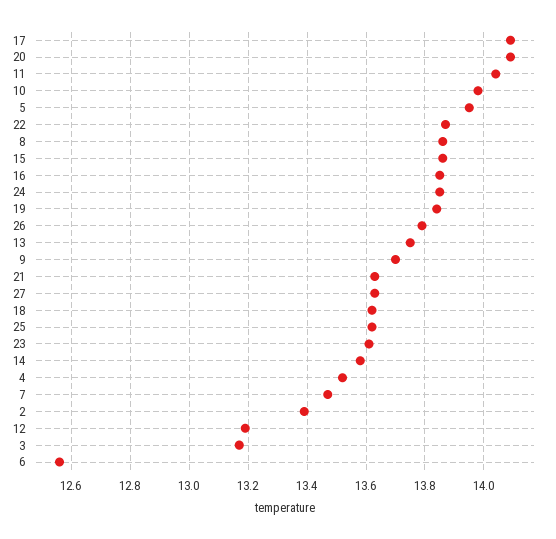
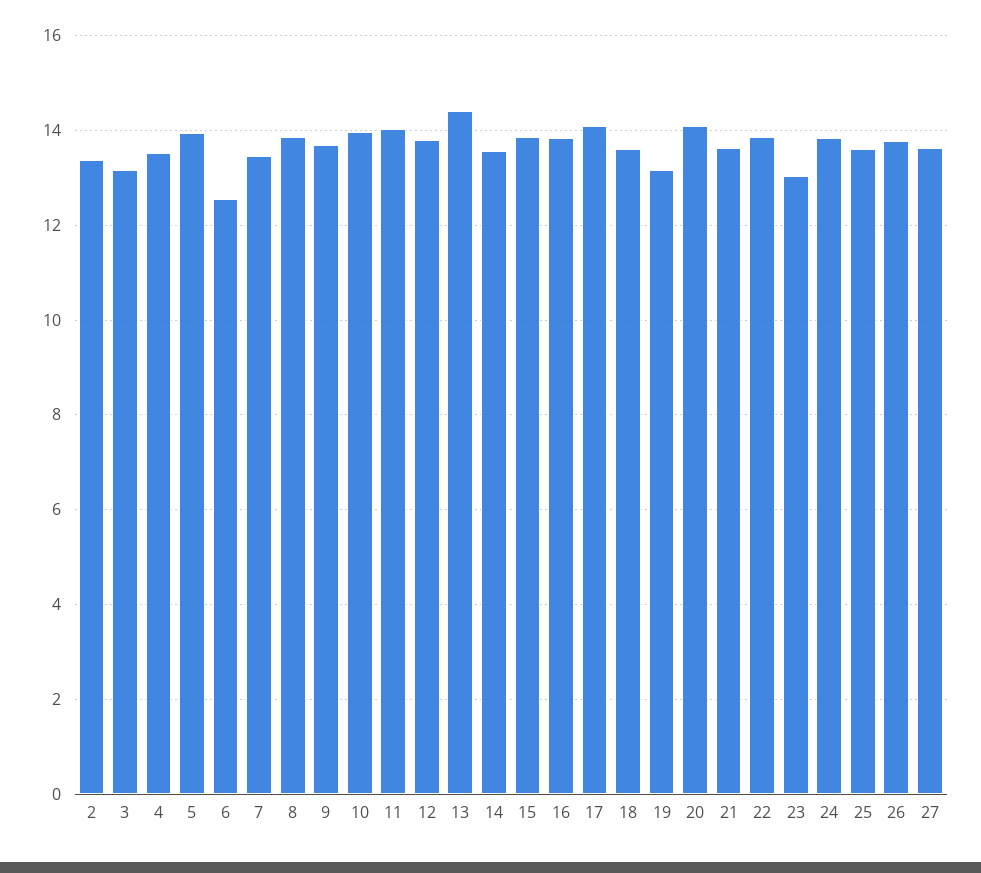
19: 13.85 -> 13.2
13: 13.75 -> 14.4
23: 13.6 -> 13
12: 13.2 -> 13.8

